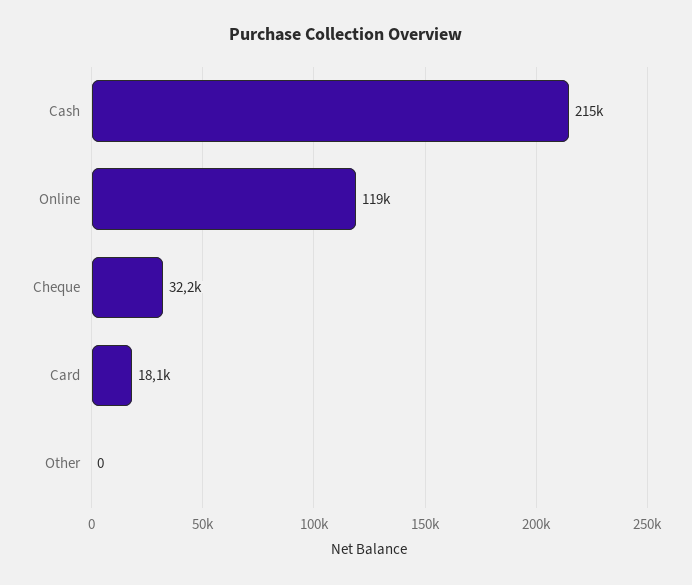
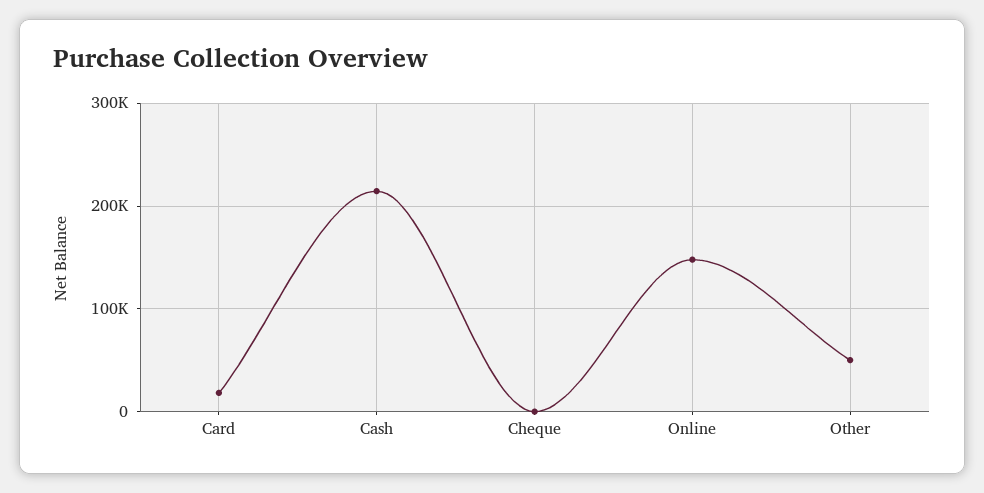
Online: 119000 -> 150000
Cheque: 32200 -> 0
Other: 0 -> 50000

